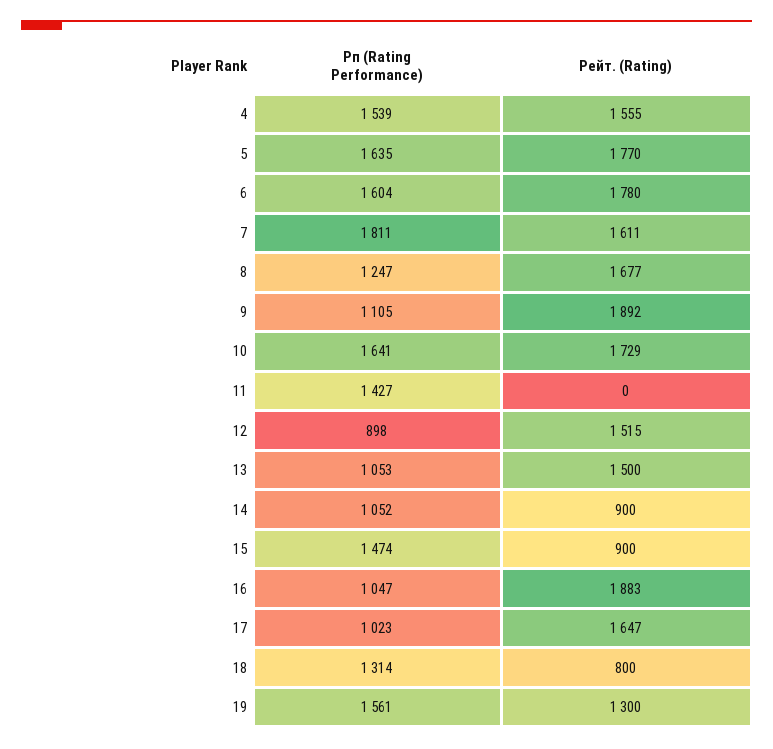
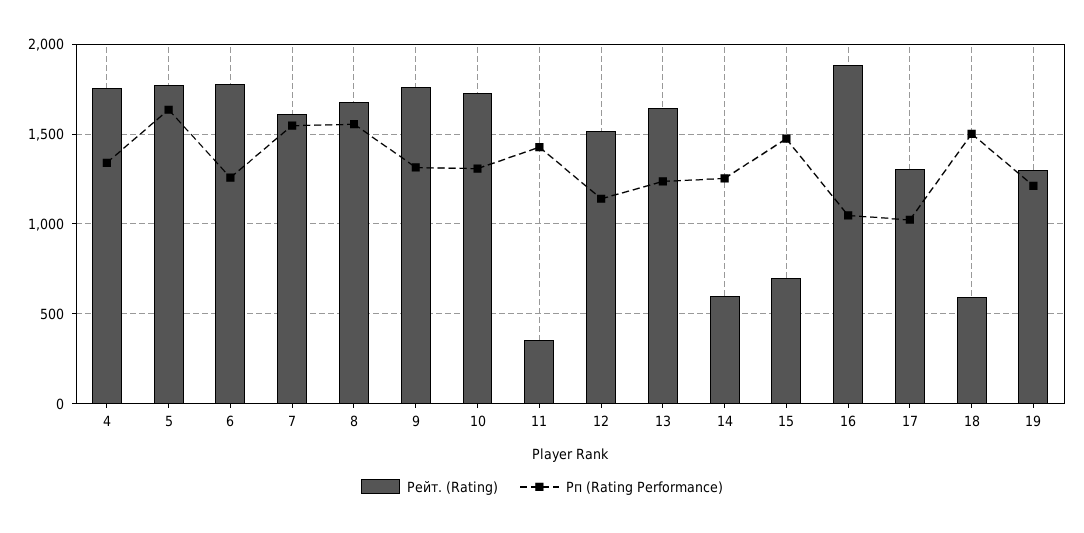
Рп (Rating Performance), 4: 1539 -> 1350
Рейт. (Rating), 4: 1555 -> 1750
Рп (Rating Performance), 6: 1604 -> 1250
Рп (Rating Performance), 7: 1811 -> 1550
Рп (Rating Performance), 8: 1247 -> 1550
Рп (Rating Performance), 9: 1105 -> 1300
Рейт. (Rating), 9: 1892 -> 1750
Рп (Rating Performance), 10: 1641 -> 1300
Рейт. (Rating), 11: 0 -> 350
Рп (Rating Performance), 12: 898 -> 1150
Рп (Rating Performance), 13: 1053 -> 1250
Рейт. (Rating), 13: 1500 -> 1650
Рп (Rating Performance), 14: 1052 -> 1250
Рейт. (Rating), 14: 900 -> 600
Рейт. (Rating), 15: 900 -> 700
Рейт. (Rating), 17: 1647 -> 1300
Рп (Rating Performance), 18: 1314 -> 1500
Рейт. (Rating), 18: 800 -> 600
Рп (Rating Performance), 19: 1561 -> 1200

